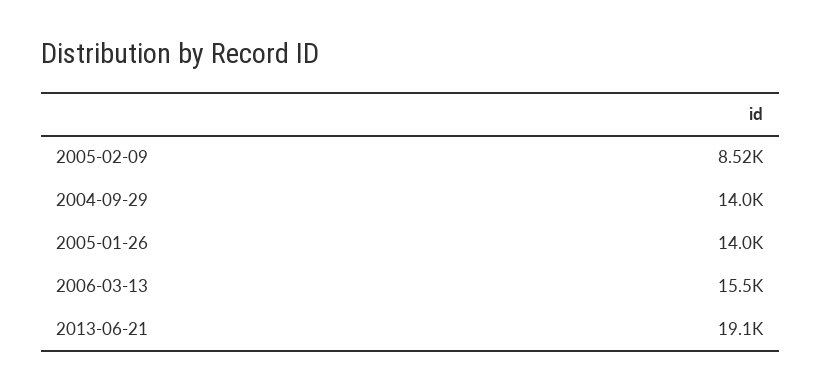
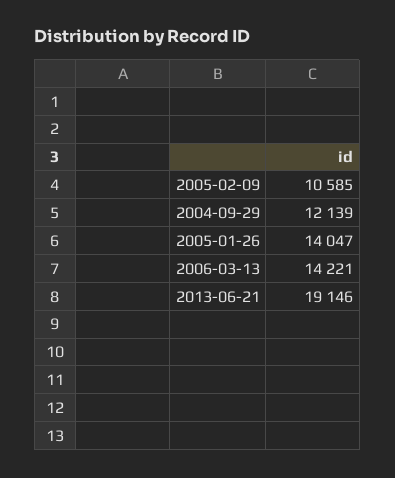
2005-02-09: 8520 -> 10585
2004-09-29: 14000 -> 12139
2006-03-13: 15500 -> 14221

